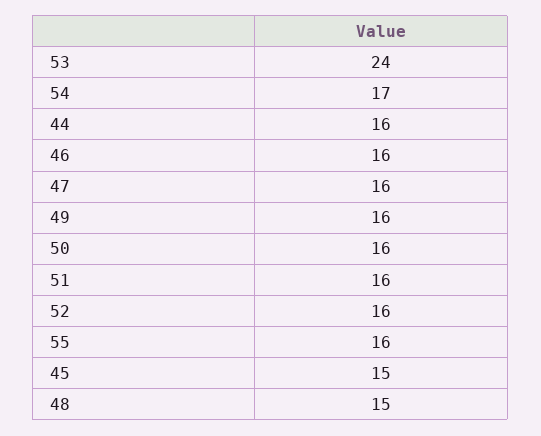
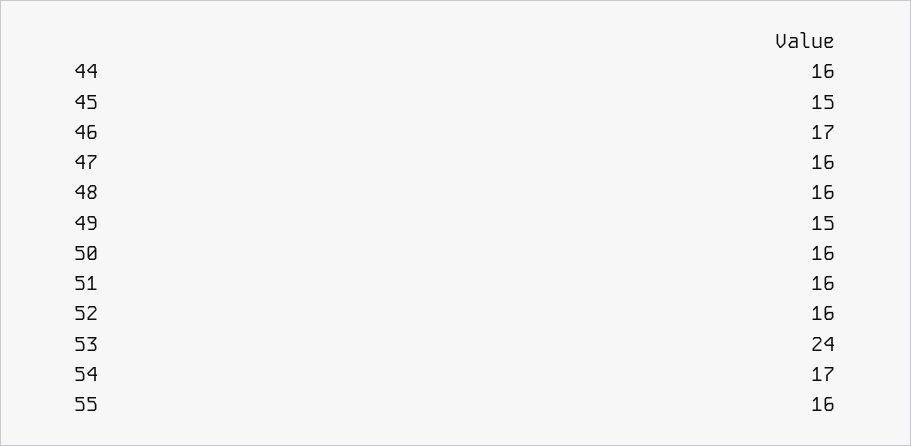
46: 16 -> 17
49: 16 -> 15
48: 15 -> 16

